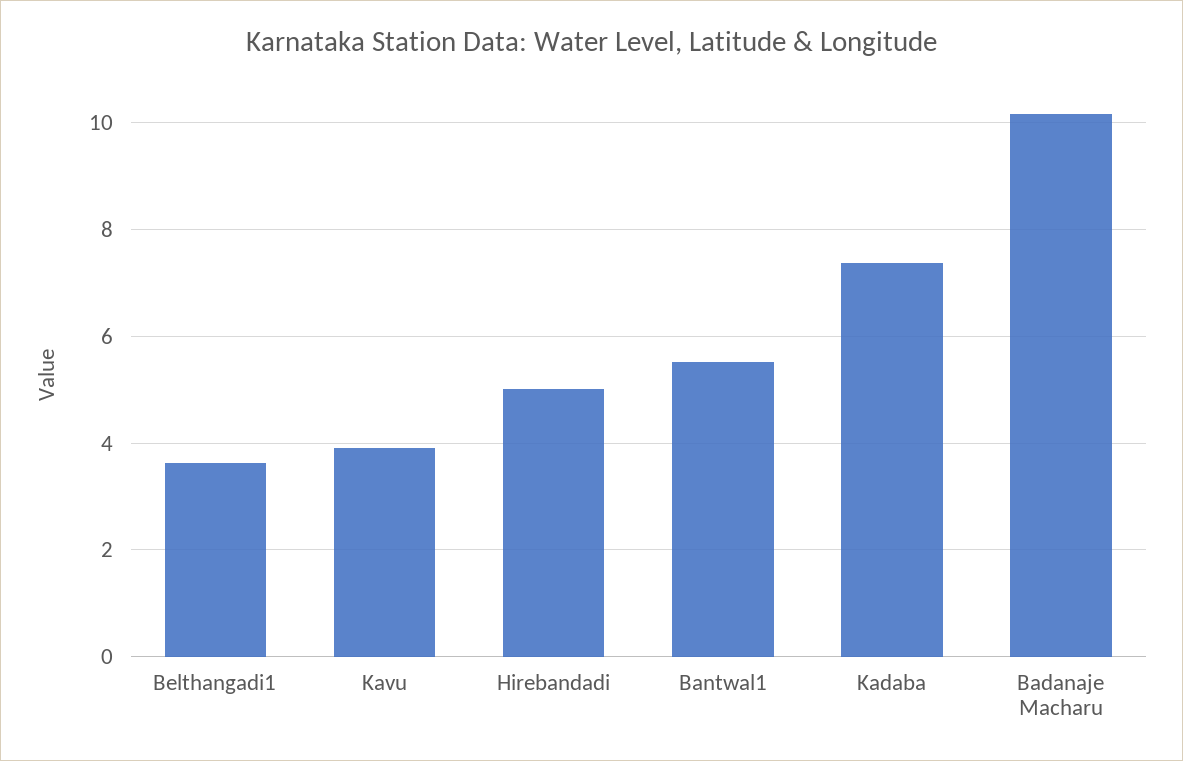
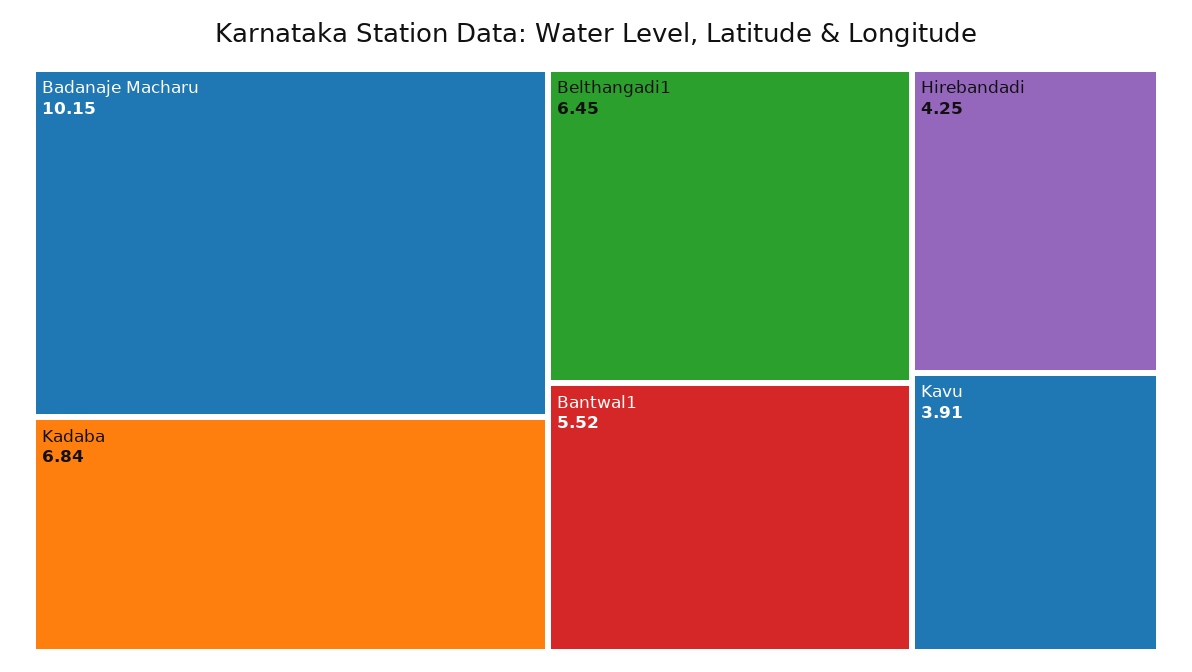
Belthangadi1: 3.6 -> 6.45
Hirebandadi: 5 -> 4.25
Kadaba: 7.4 -> 6.84

